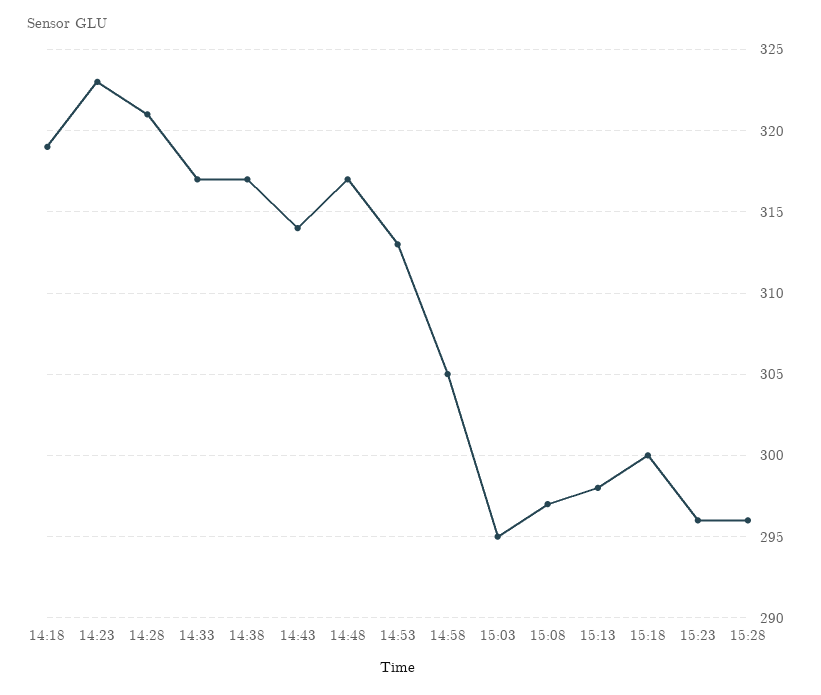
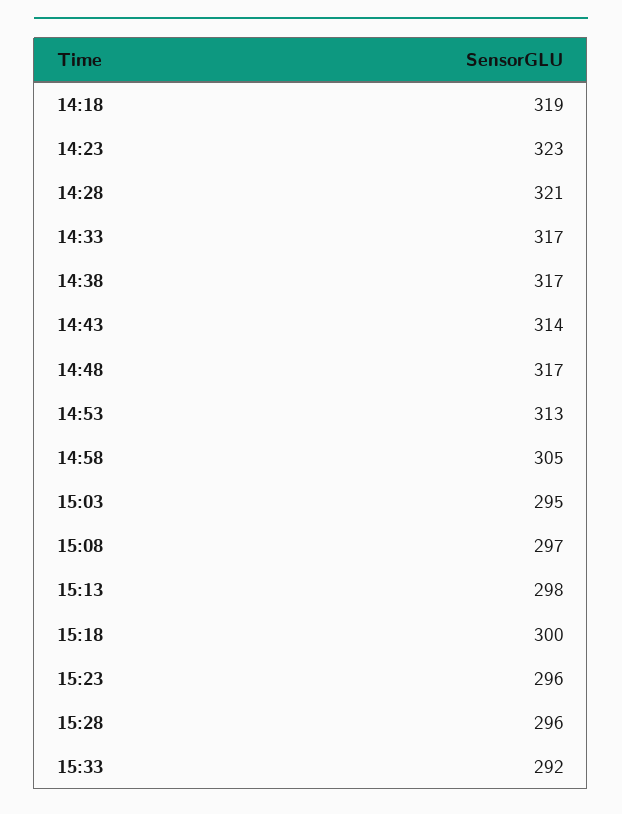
15:33: none -> 292

